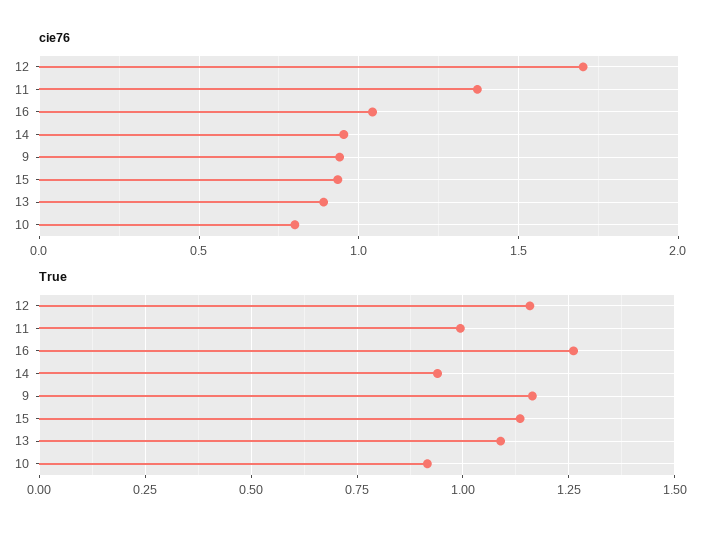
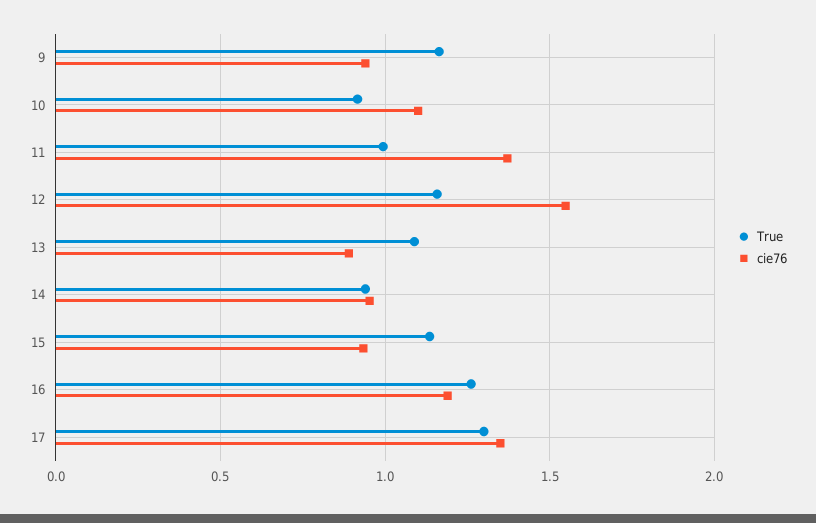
cie76, 12: 1.7 -> 1.55
cie76, 16: 1.05 -> 1.2
cie76, 10: 0.8 -> 1.1
True, 17: none -> 1.3
cie76, 17: none -> 1.35

